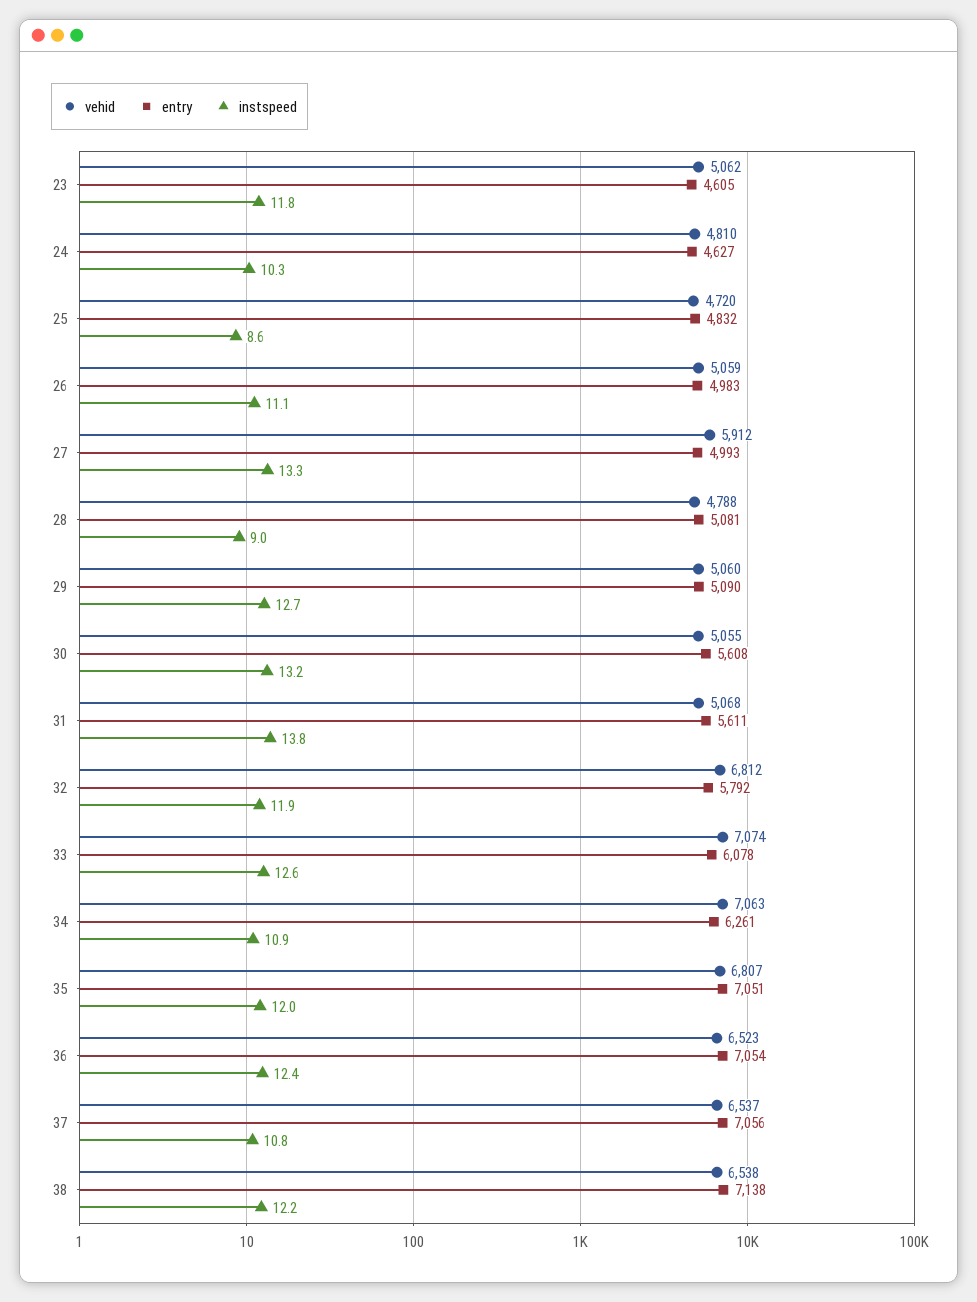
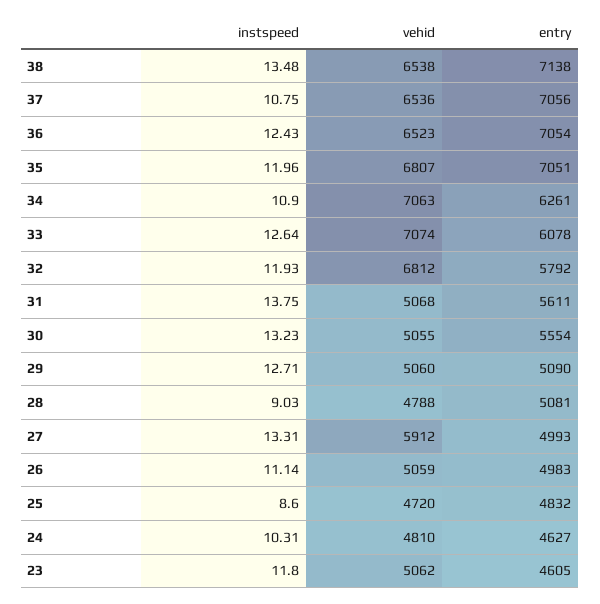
entry, 30: 5608 -> 5554
vehid, 37: 6537 -> 6536
instspeed, 38: 12.2 -> 13.48

